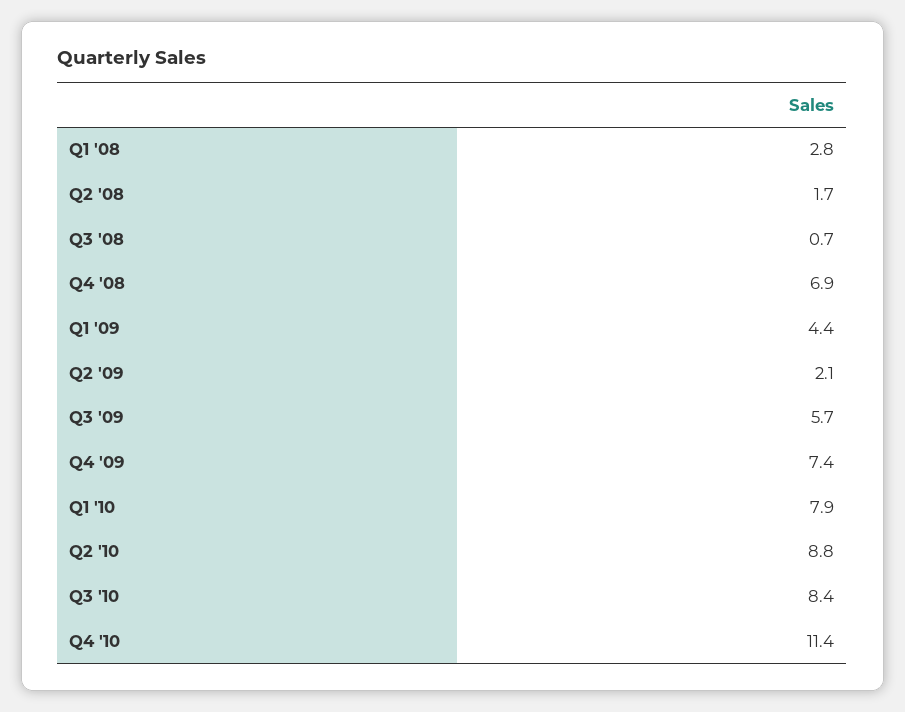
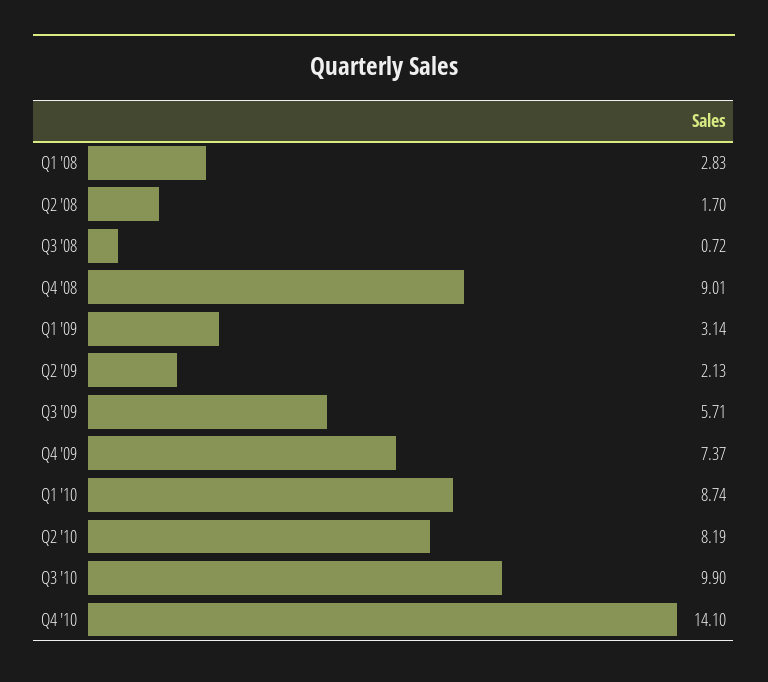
Q4 '08: 6.9 -> 9.01
Q1 '09: 4.4 -> 3.14
Q1 '10: 7.9 -> 8.74
Q2 '10: 8.8 -> 8.19
Q3 '10: 8.4 -> 9.9
Q4 '10: 11.4 -> 14.1

